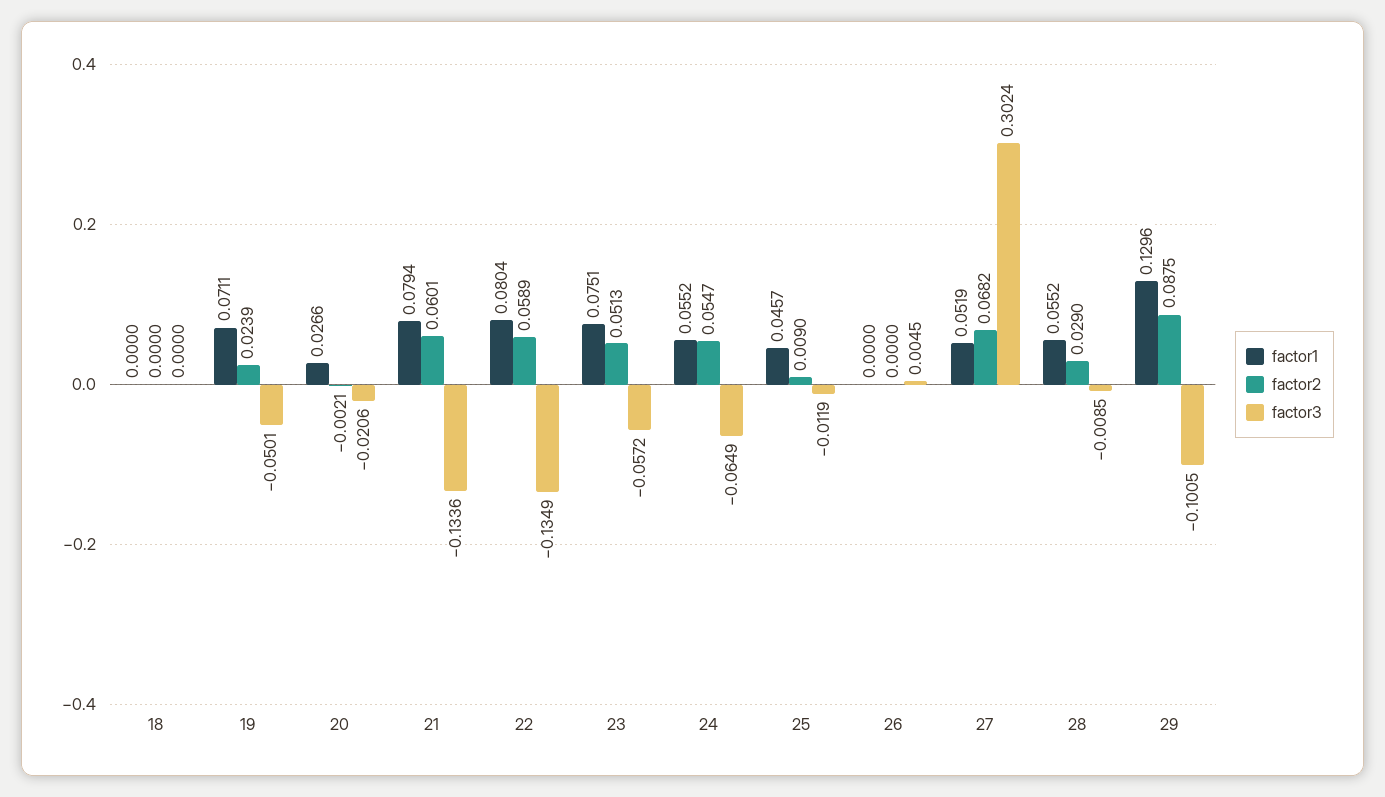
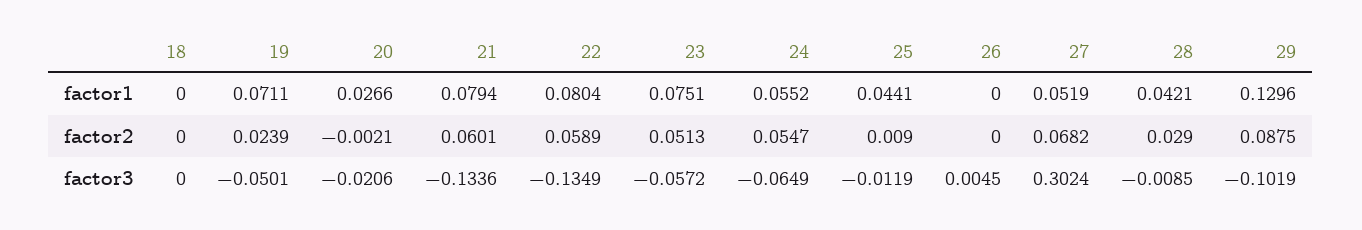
factor1, 25: 0.0457 -> 0.0441
factor1, 28: 0.0552 -> 0.0421
factor3, 29: -0.1005 -> -0.1019

